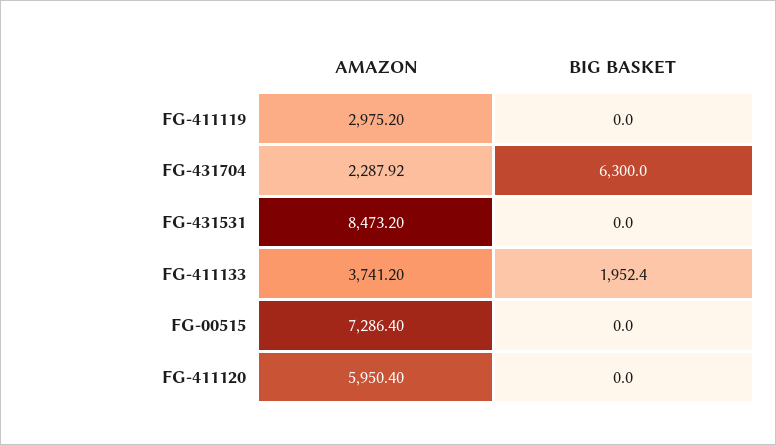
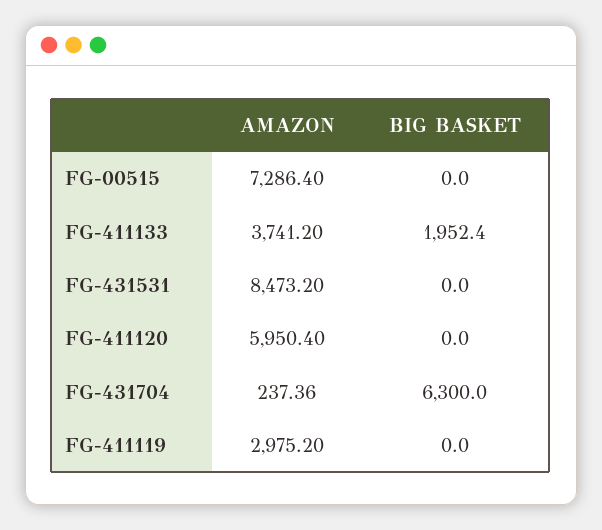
AMAZON, FG-431704: 2287.92 -> 237.36

